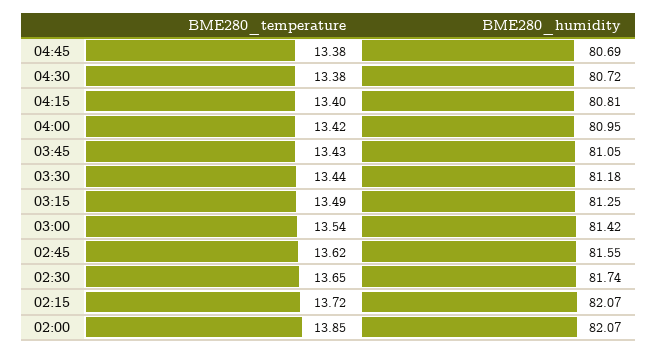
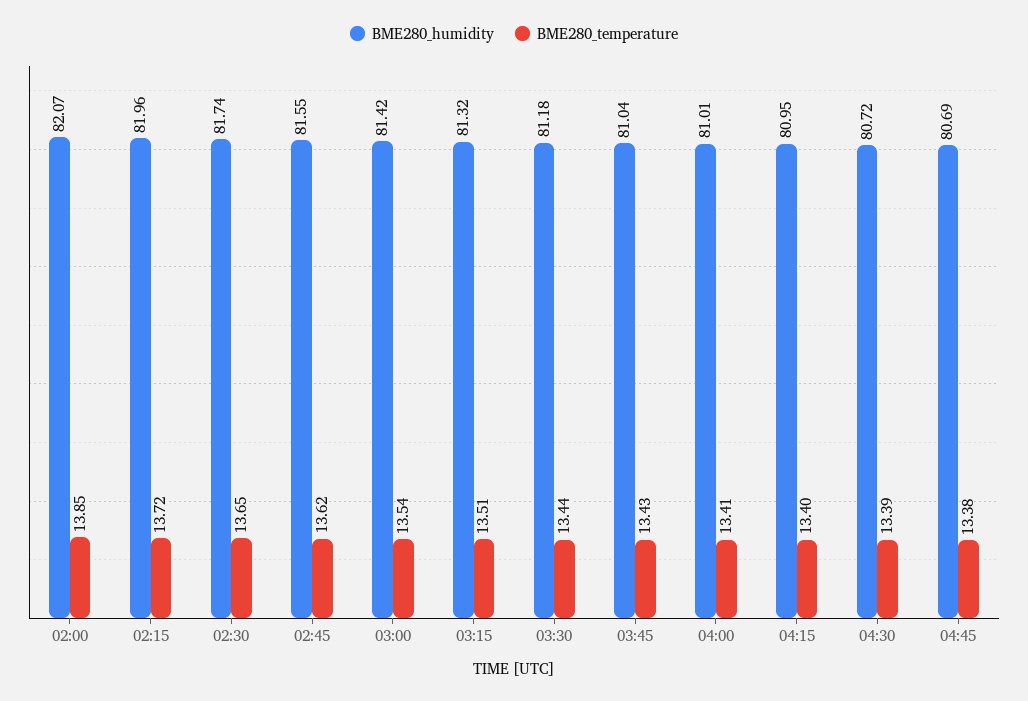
BME280_temperature, 04:30: 13.38 -> 13.39
BME280_humidity, 04:15: 80.81 -> 80.95
BME280_temperature, 04:00: 13.42 -> 13.41
BME280_humidity, 04:00: 80.95 -> 81.01
BME280_humidity, 03:45: 81.05 -> 81.04
BME280_temperature, 03:15: 13.49 -> 13.51
BME280_humidity, 03:15: 81.25 -> 81.32
BME280_humidity, 02:15: 82.07 -> 81.96

